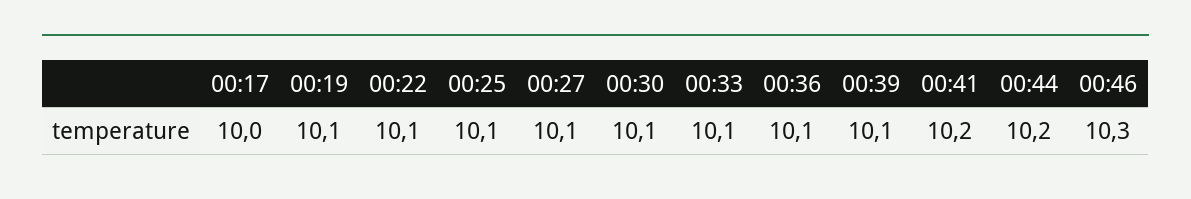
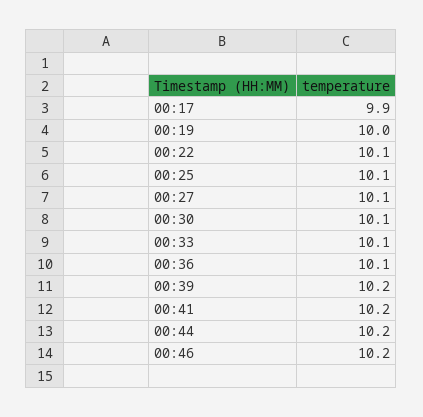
00:17: 10 -> 9.9
00:19: 10.1 -> 10
00:39: 10.1 -> 10.2
00:46: 10.3 -> 10.2

